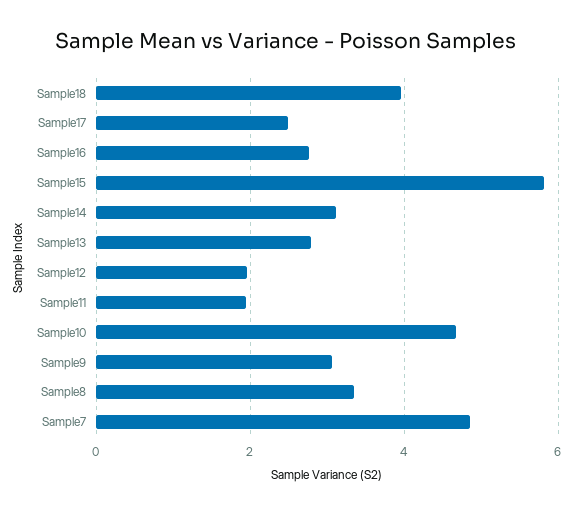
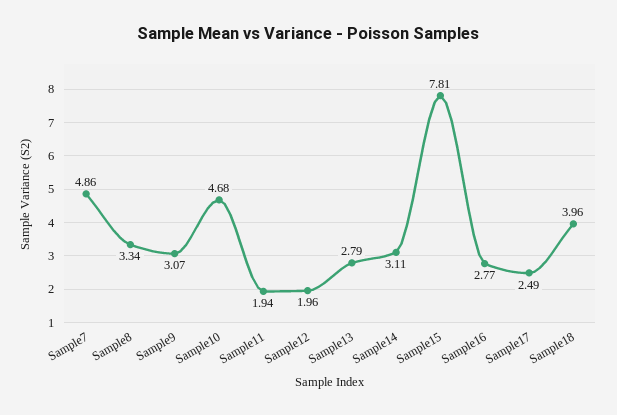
Sample15: 5.8 -> 7.81

